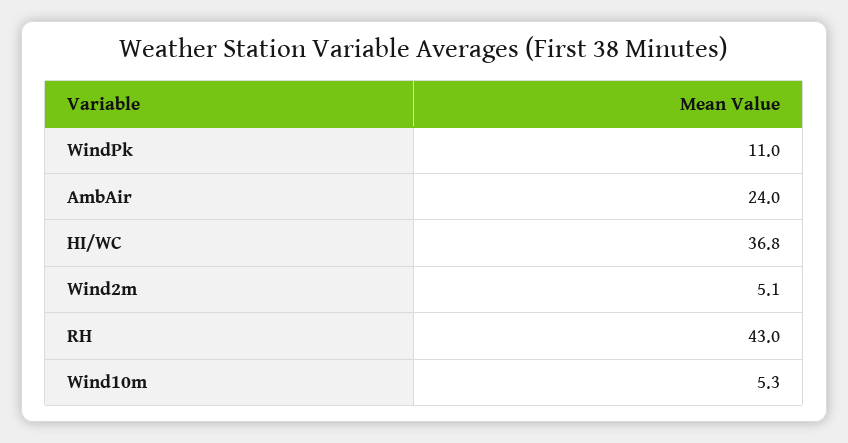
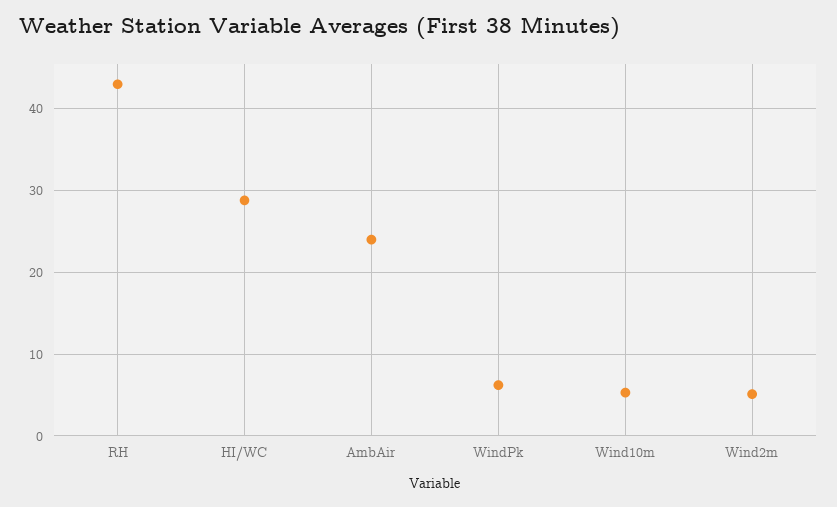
WindPk: 11 -> 6
HI/WC: 36.8 -> 29

